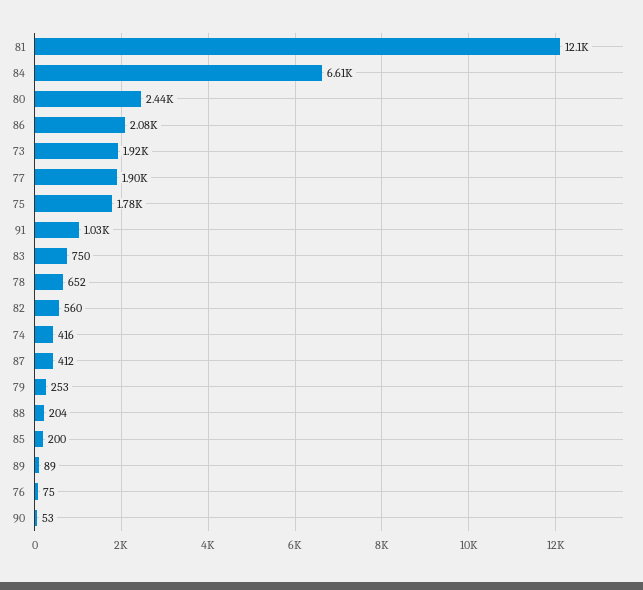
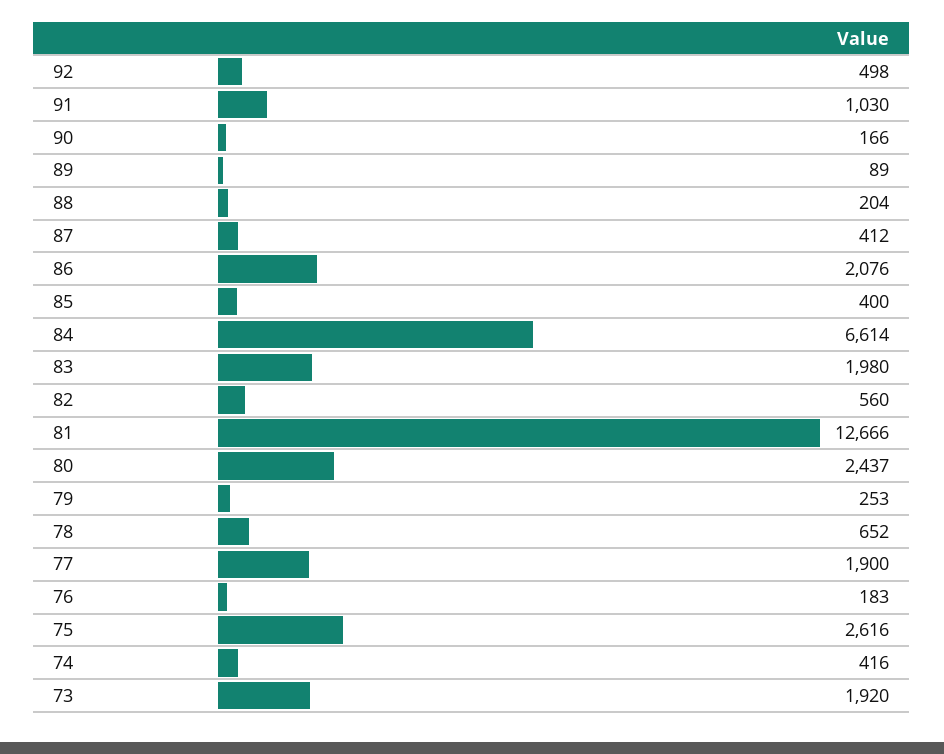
81: 12100 -> 12666
75: 1780 -> 2616
83: 750 -> 1980
85: 200 -> 400
76: 75 -> 183
90: 53 -> 166
92: none -> 498

